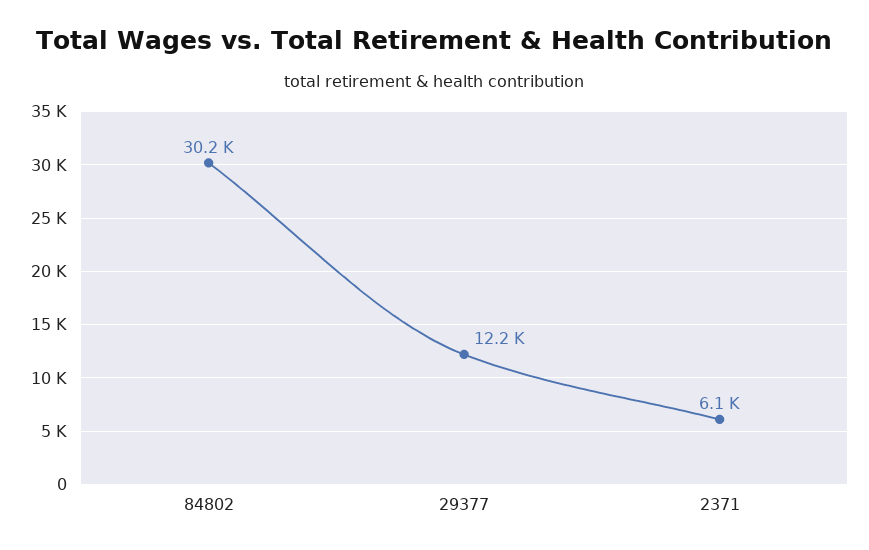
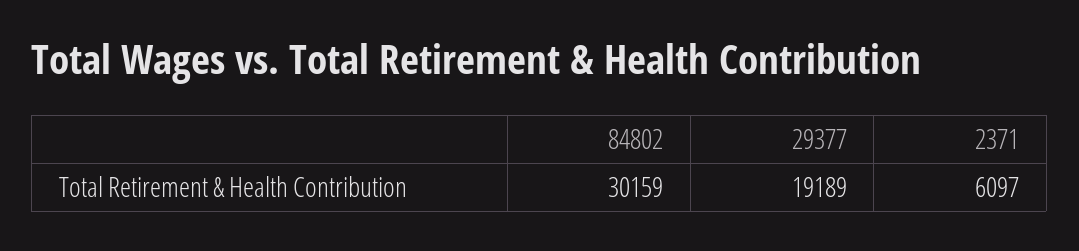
29377: 12200 -> 19189

